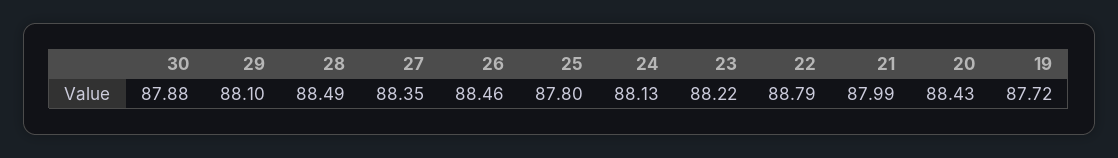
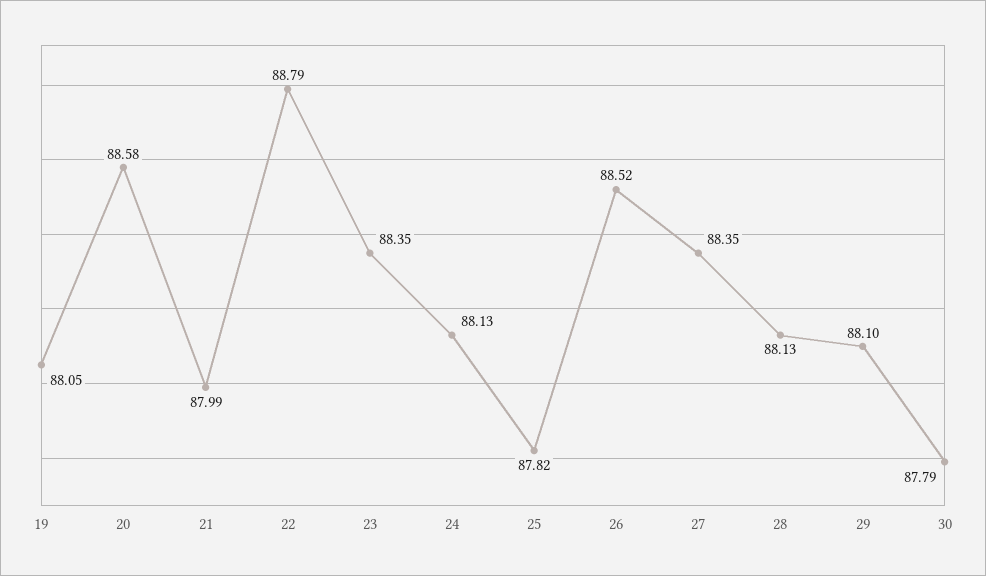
30: 87.88 -> 87.79
28: 88.49 -> 88.13
26: 88.46 -> 88.52
25: 87.8 -> 87.82
23: 88.22 -> 88.35
20: 88.43 -> 88.58
19: 87.72 -> 88.05

